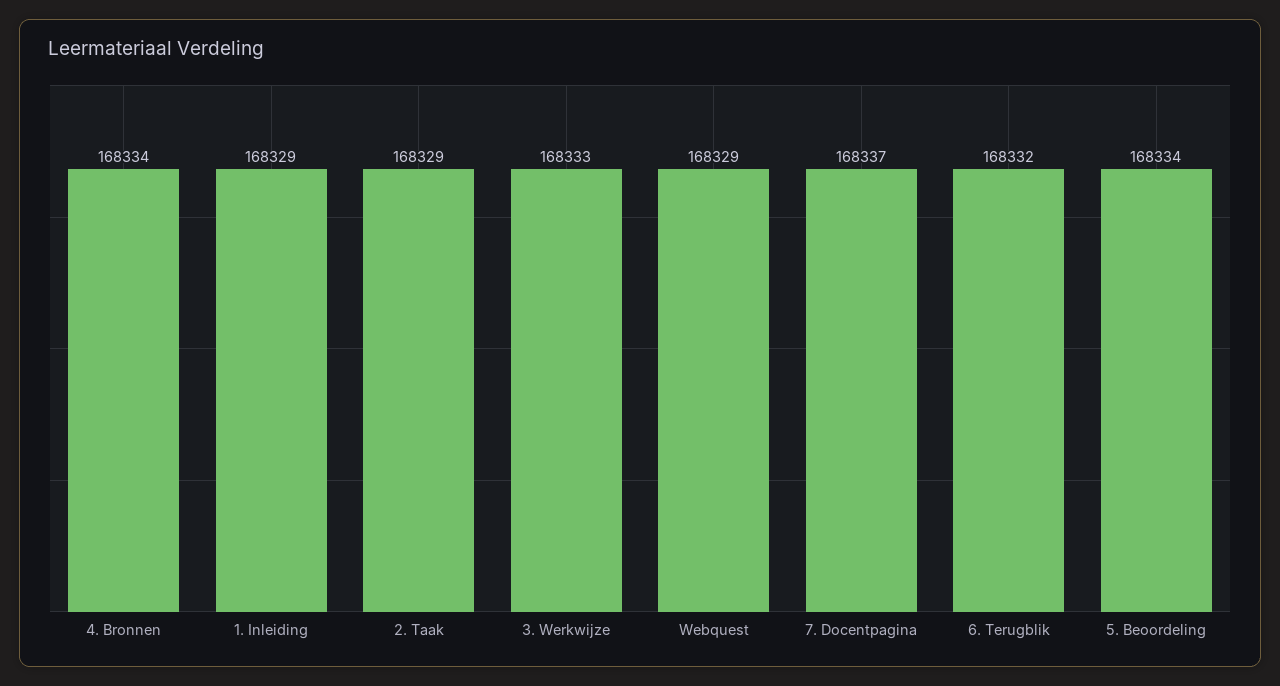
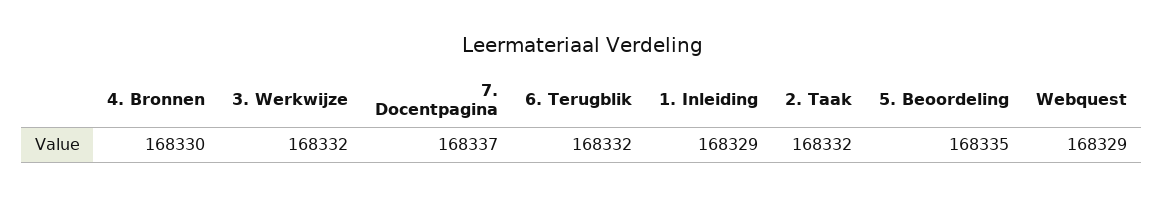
4. Bronnen: 168334 -> 168330
2. Taak: 168329 -> 168332
3. Werkwijze: 168333 -> 168332
5. Beoordeling: 168334 -> 168335

